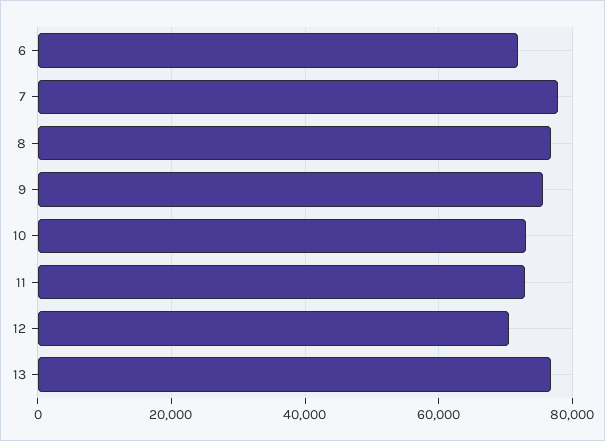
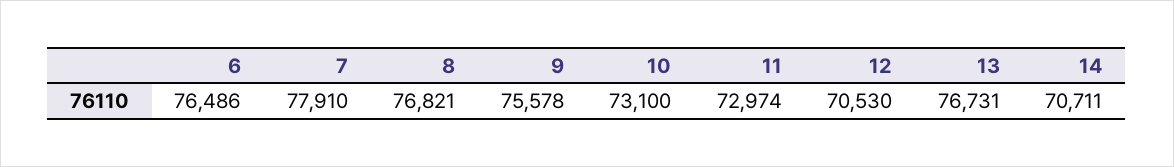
6: 72000 -> 76486
14: none -> 70711

